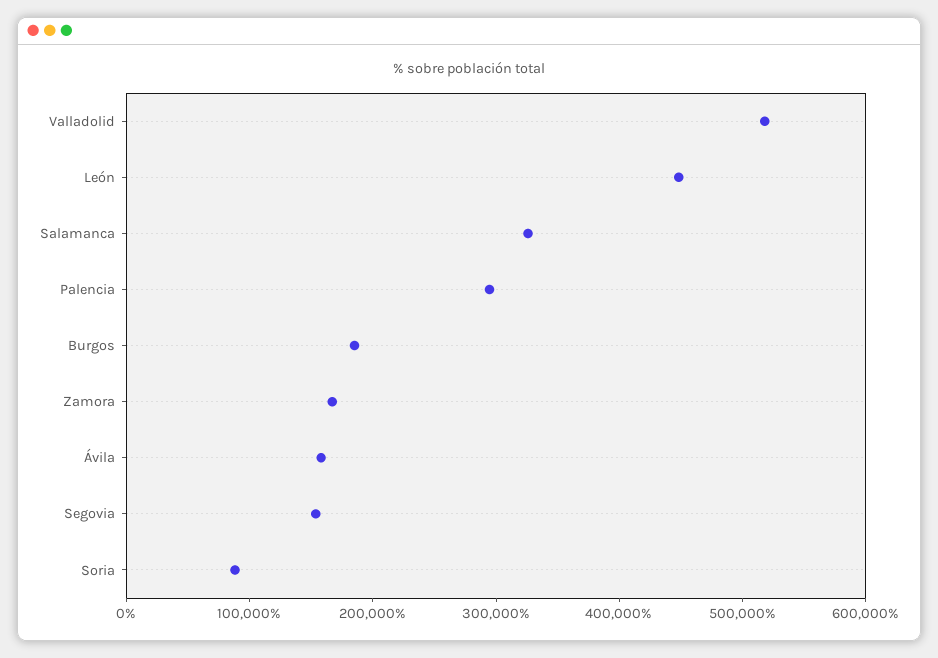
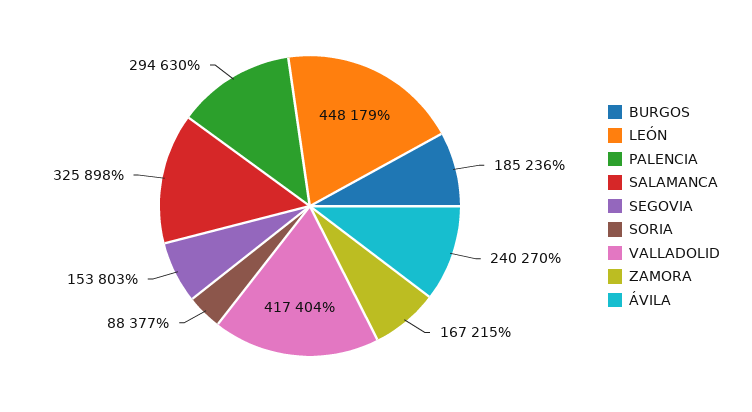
Valladolid: 520000 -> 417404
Ávila: 160000 -> 240270

